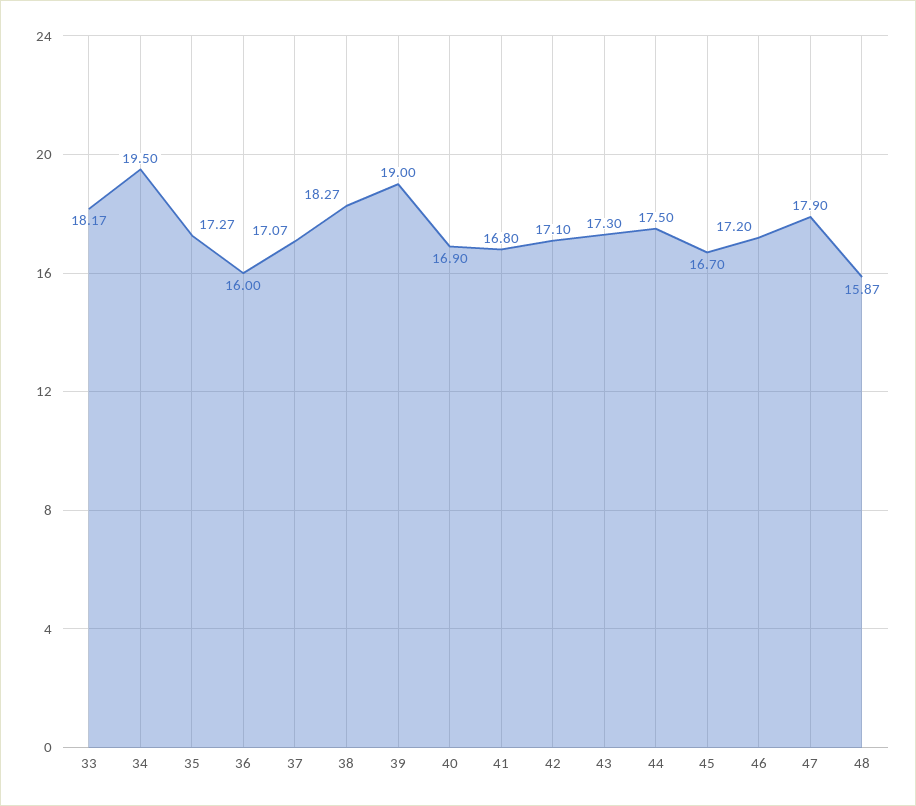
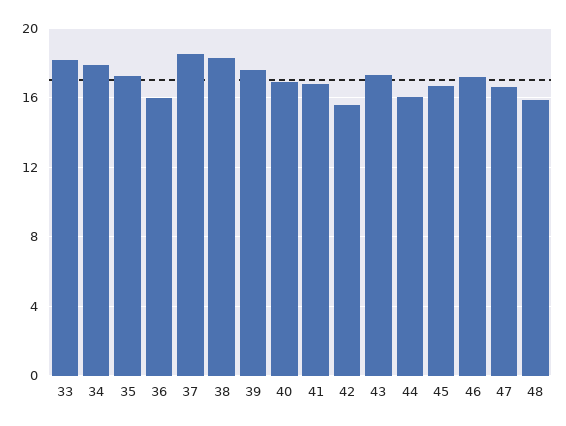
34: 19.5 -> 18
37: 17.07 -> 18.5
39: 19 -> 17.5
42: 17.1 -> 15.5
44: 17.5 -> 16
47: 17.9 -> 16.5

